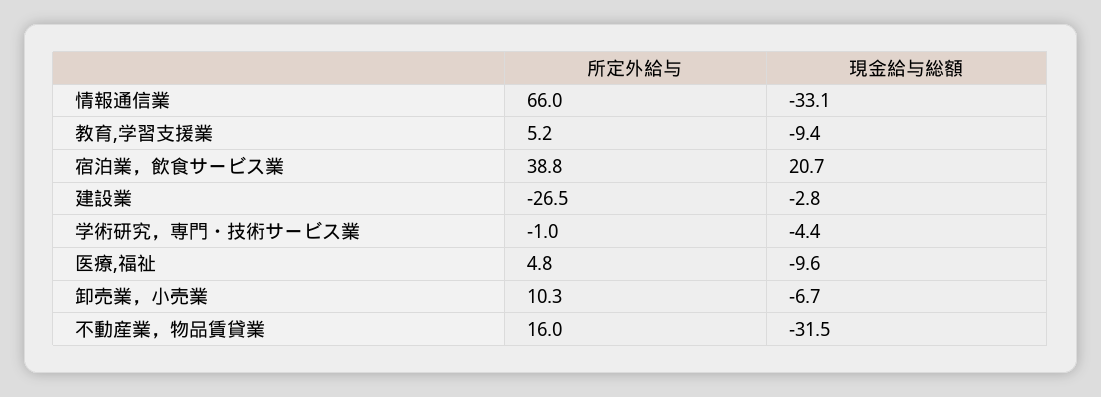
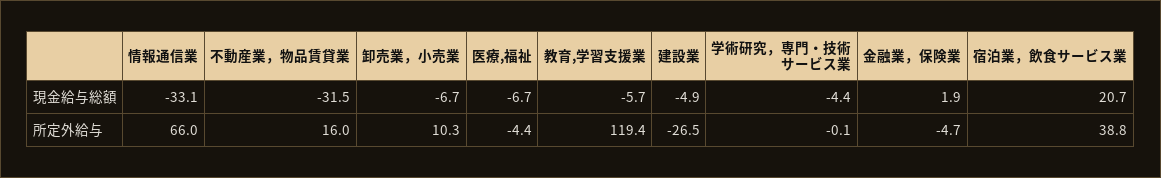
所定外給与, 教育,学習支援業: 5.2 -> 119.4
現金給与総額, 教育,学習支援業: -9.4 -> -5.7
現金給与総額, 建設業: -2.8 -> -4.9
所定外給与, 学術研究，専門・技術サービス業: -1 -> -0.1
所定外給与, 医療,福祉: 4.8 -> -4.4
現金給与総額, 医療,福祉: -9.6 -> -6.7
現金給与総額, 金融業，保険業: none -> 1.9
所定外給与, 金融業，保険業: none -> -4.7

